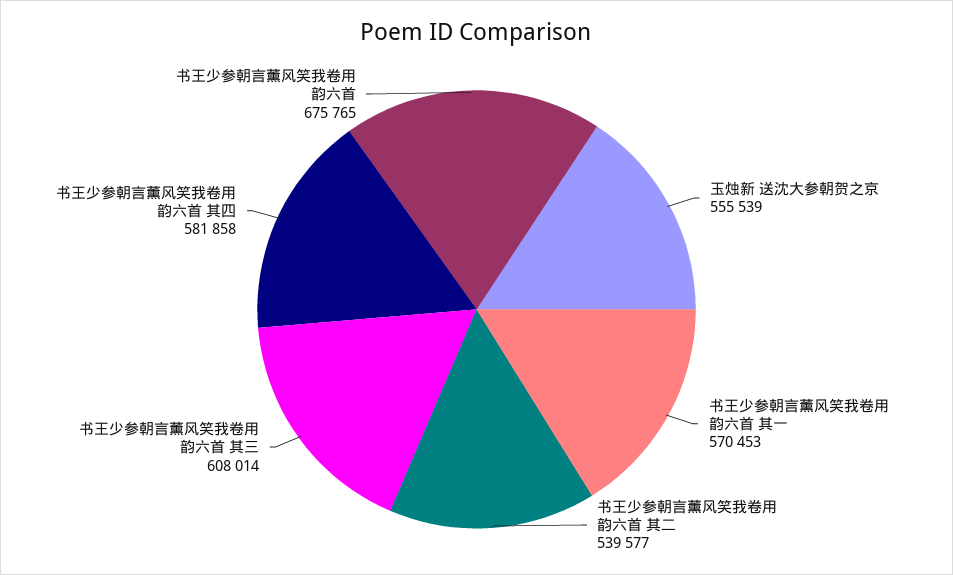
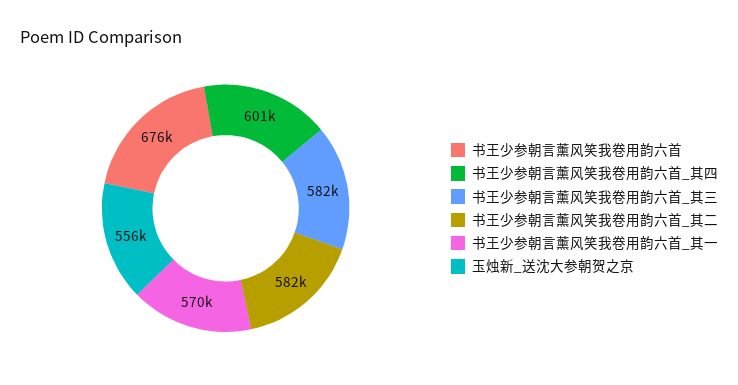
书王少参朝言薰风笑我卷用韵六首 其二: 539577 -> 582000
书王少参朝言薰风笑我卷用韵六首 其三: 608014 -> 582000
书王少参朝言薰风笑我卷用韵六首 其四: 581858 -> 601000

